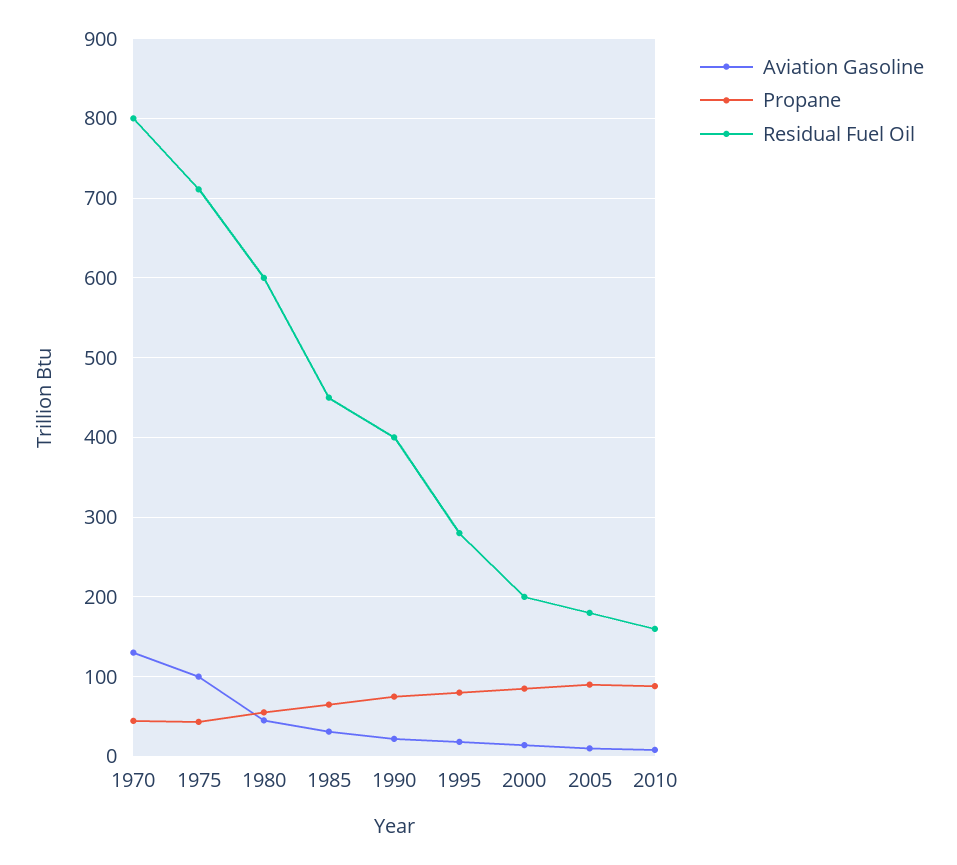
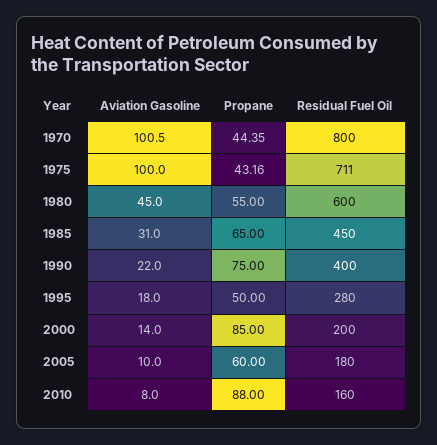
Aviation Gasoline, 1970: 130 -> 100.5
Propane, 1995: 80 -> 50
Propane, 2005: 90 -> 60

